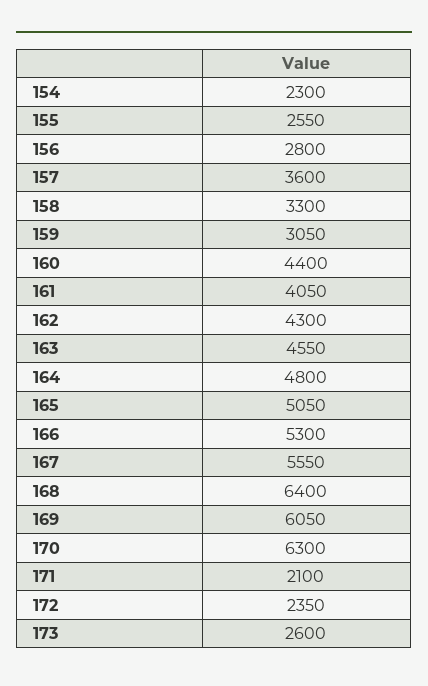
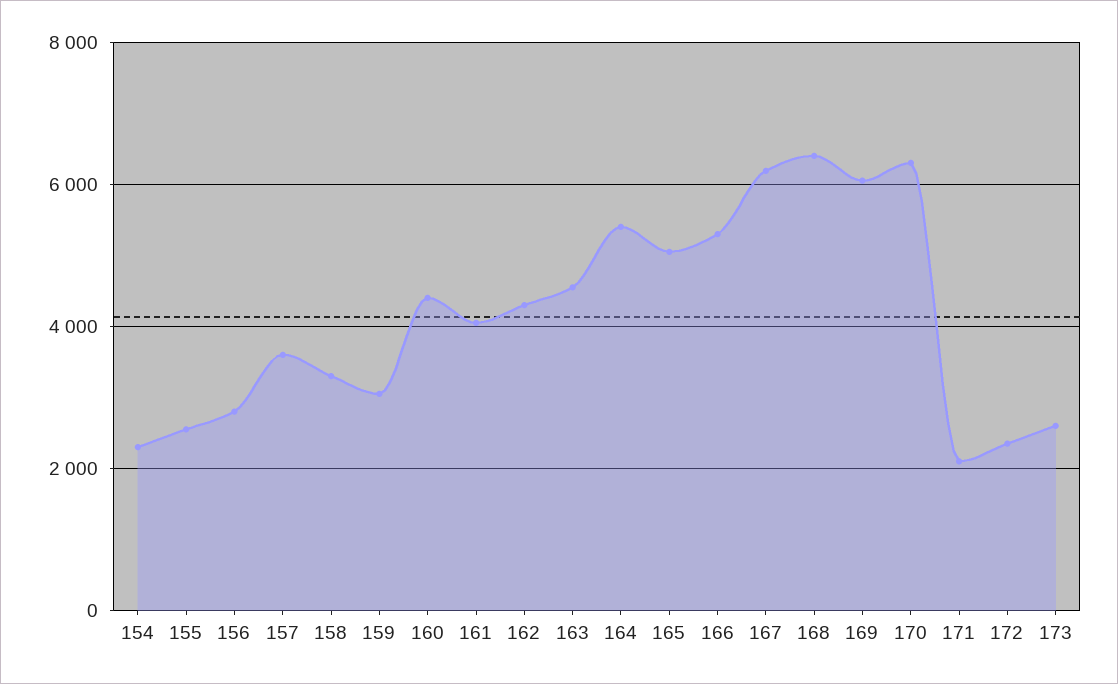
164: 4800 -> 5400
167: 5550 -> 6200

